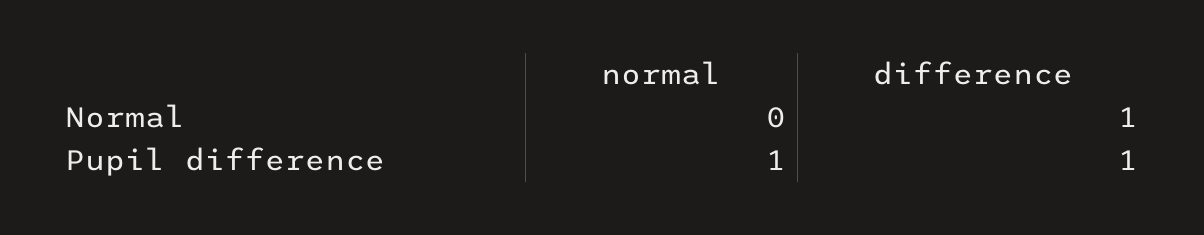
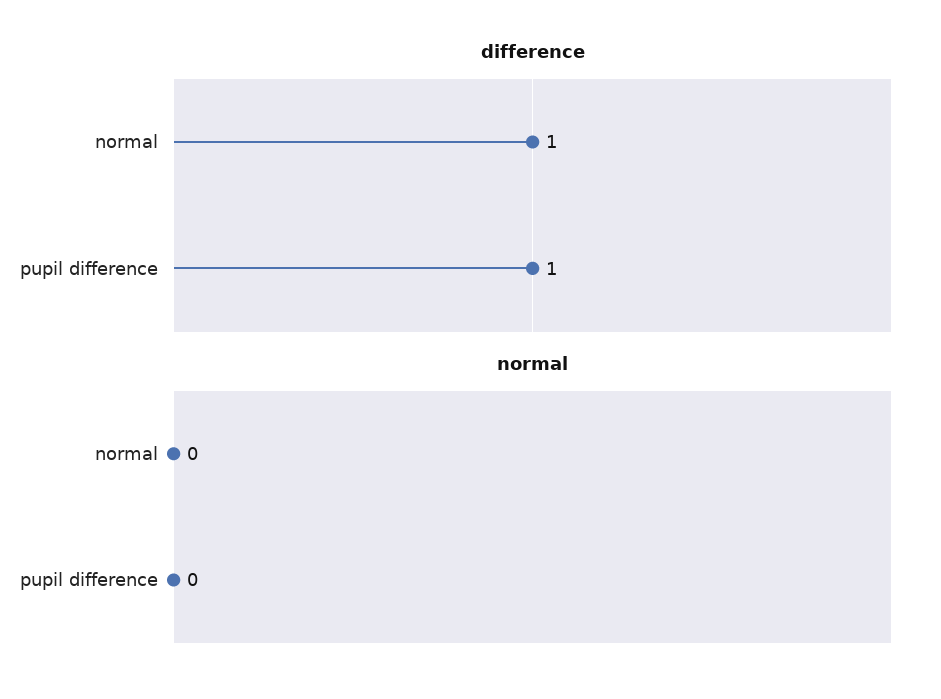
normal, Pupil difference: 1 -> 0

